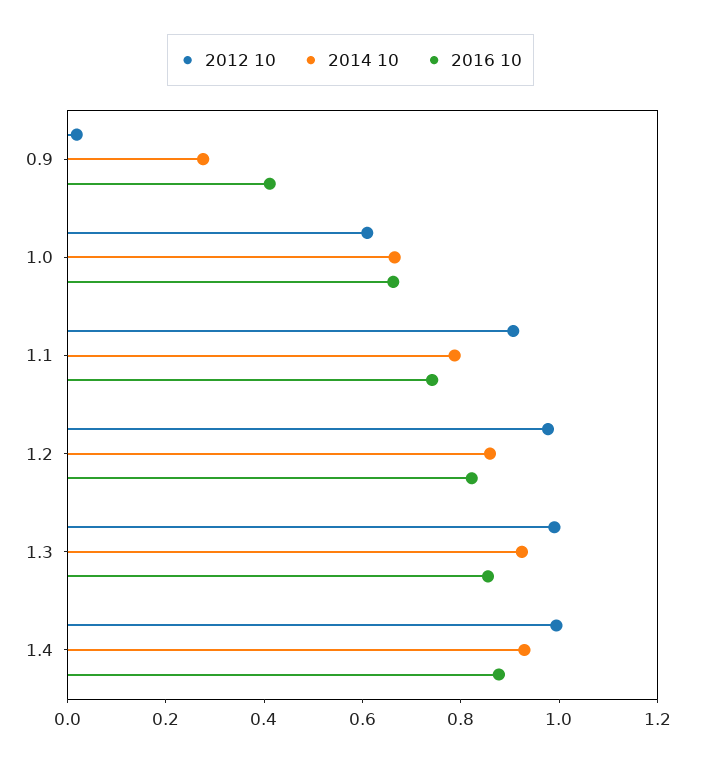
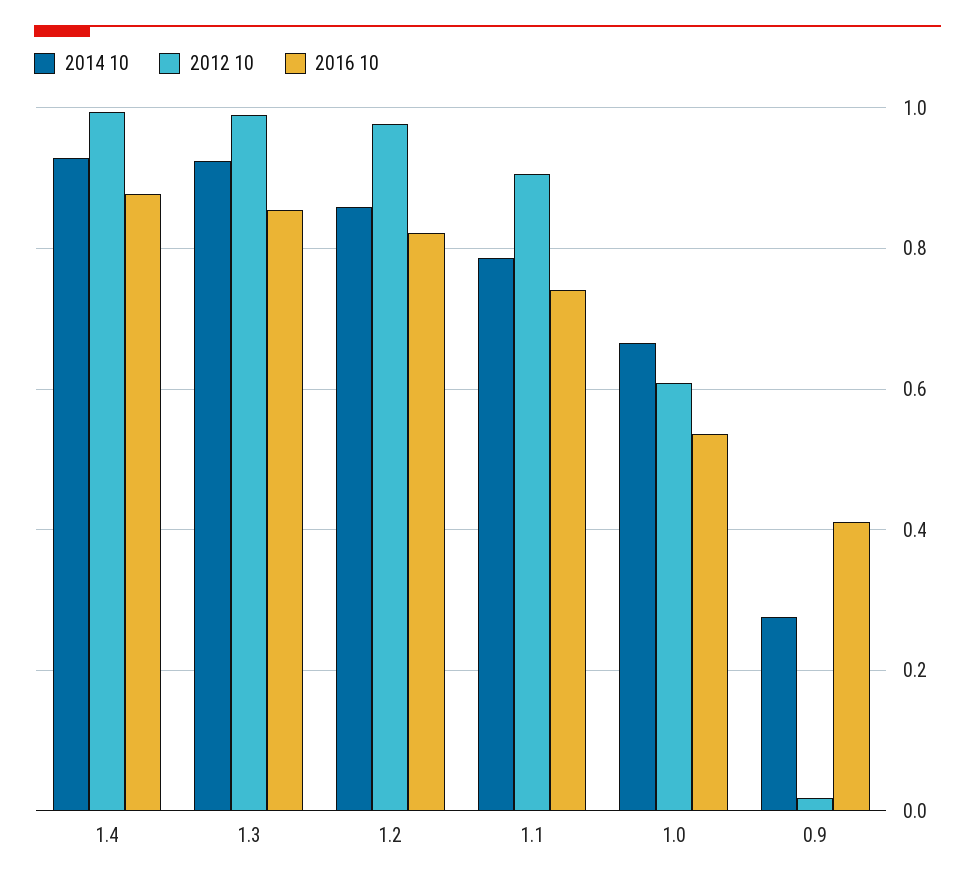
2016 10, 1.0: 0.65 -> 0.54

